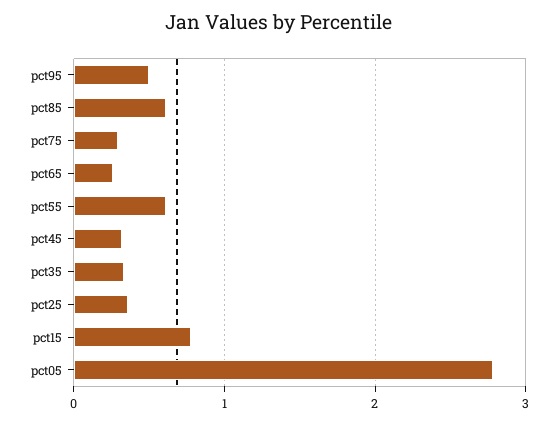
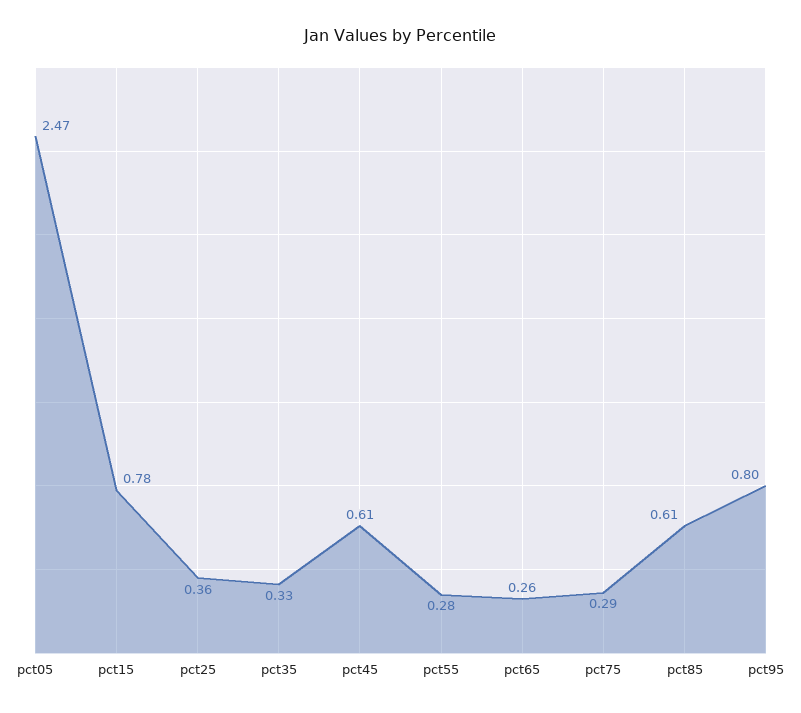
pct95: 0.5 -> 0.8
pct55: 0.6 -> 0.28
pct45: 0.3 -> 0.61
pct05: 2.8 -> 2.47

